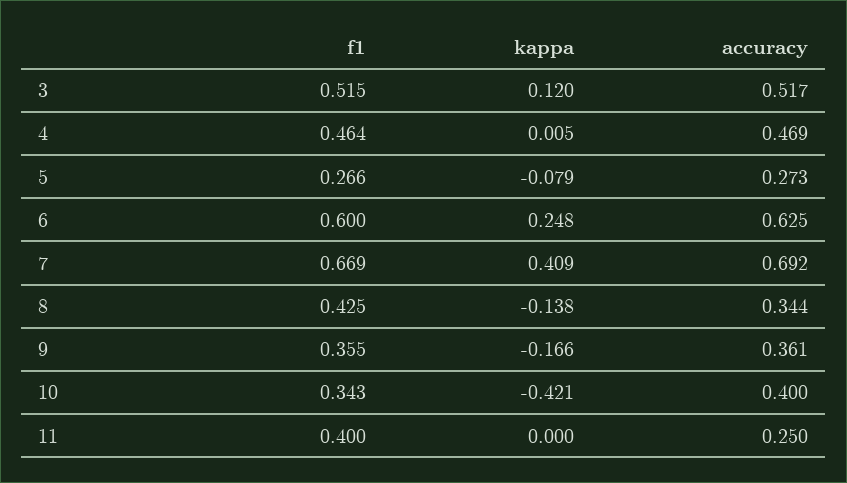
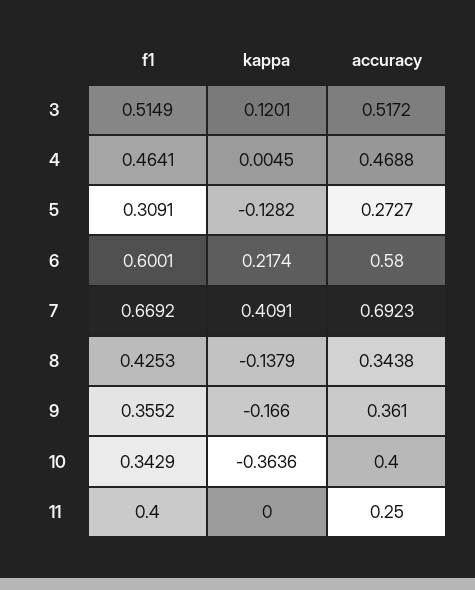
f1, 5: 0.266 -> 0.3091
kappa, 5: -0.079 -> -0.1282
kappa, 6: 0.248 -> 0.2174
accuracy, 6: 0.625 -> 0.58
kappa, 10: -0.421 -> -0.3636

